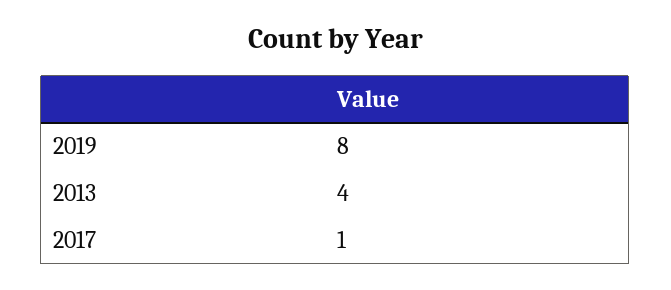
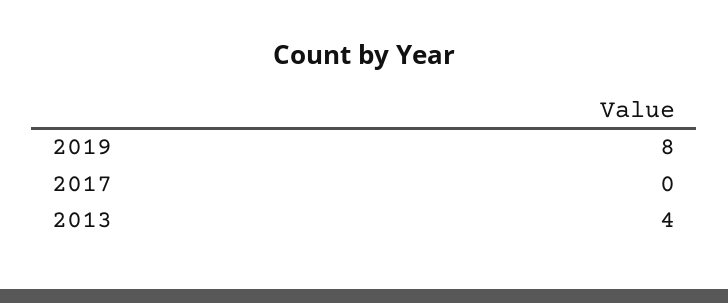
2017: 1 -> 0

